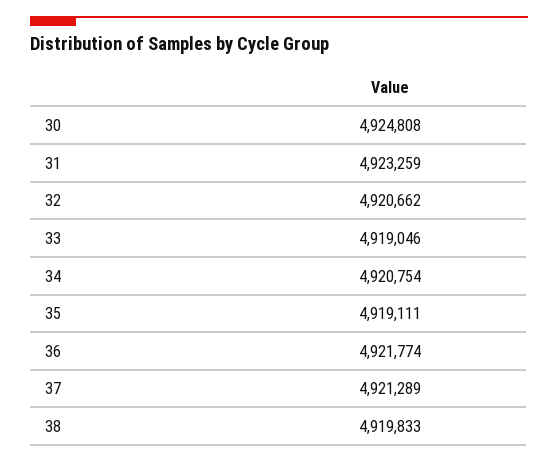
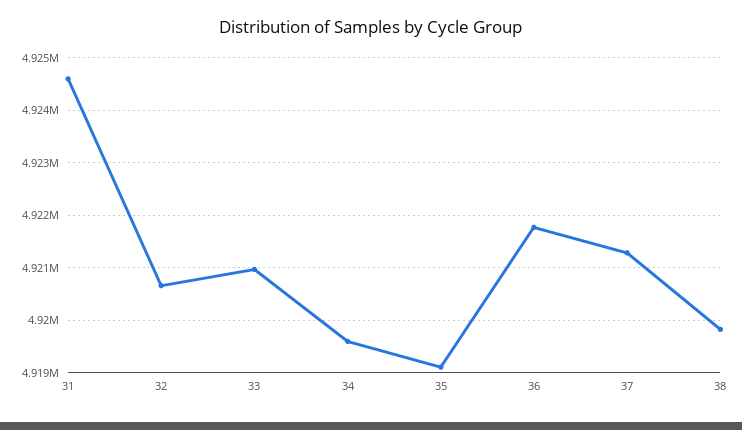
30: 4924808 -> none
31: 4923259 -> 4924600
33: 4919046 -> 4921000
34: 4920754 -> 4919600

